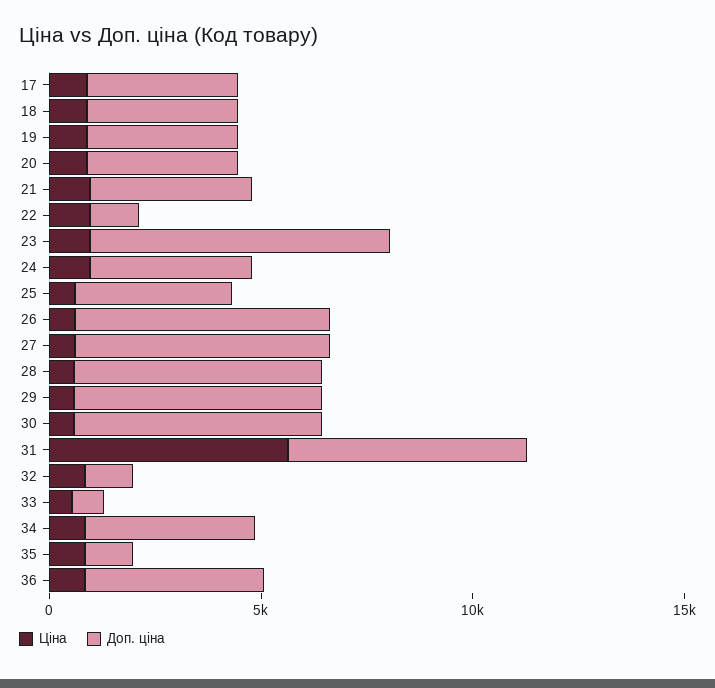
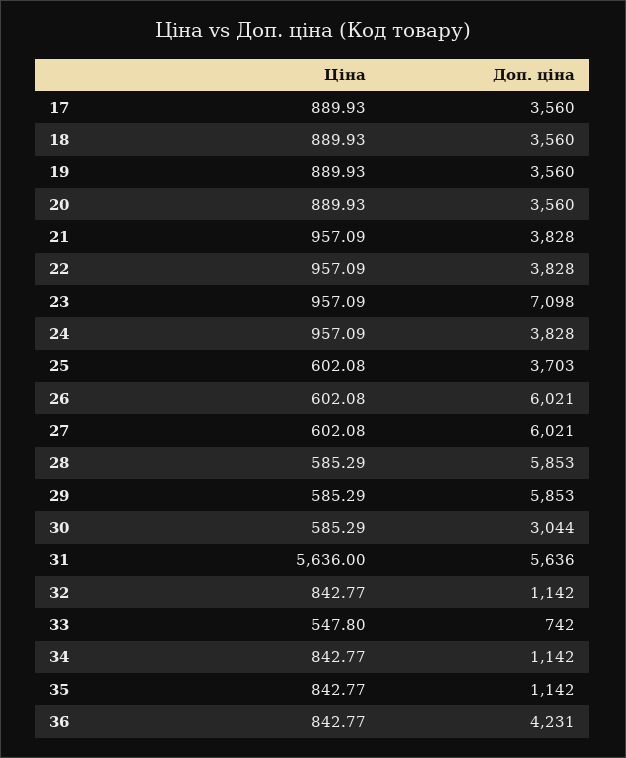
Доп. ціна, 22: 1000 -> 3828
Доп. ціна, 30: 6000 -> 3044
Доп. ціна, 34: 4000 -> 1142

